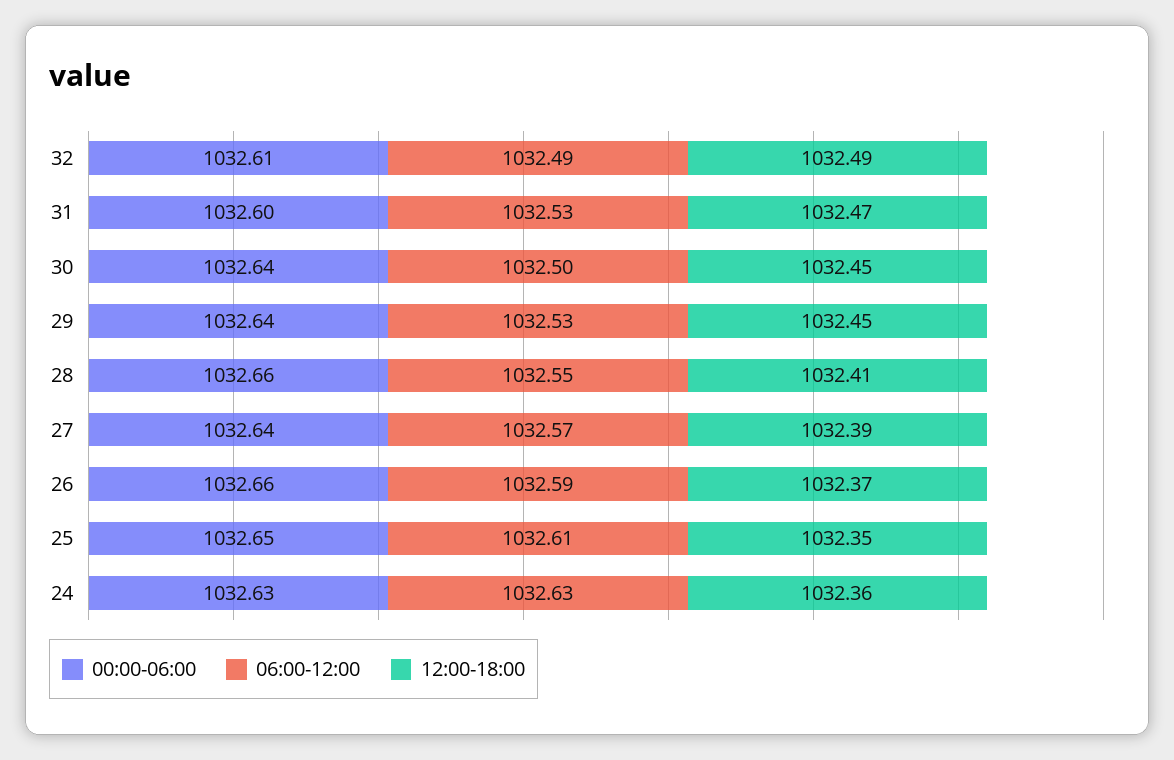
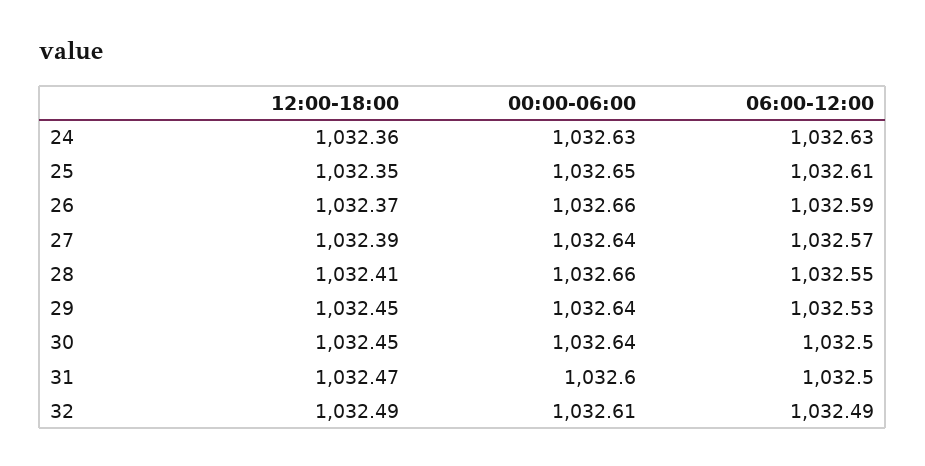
06:00-12:00, 31: 1032.53 -> 1032.5

